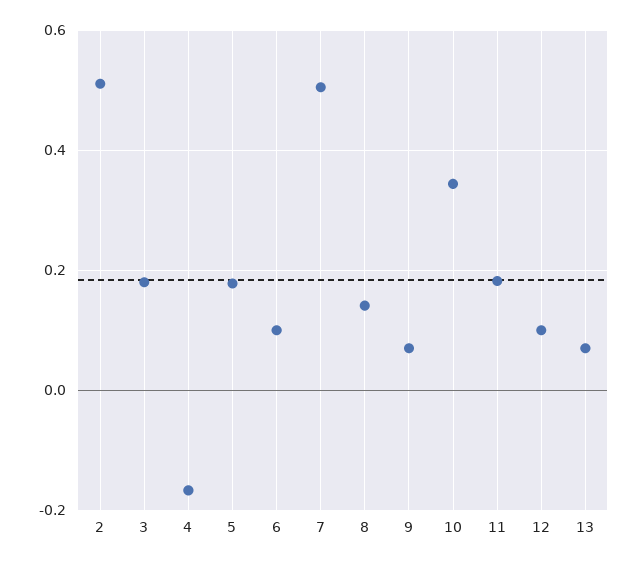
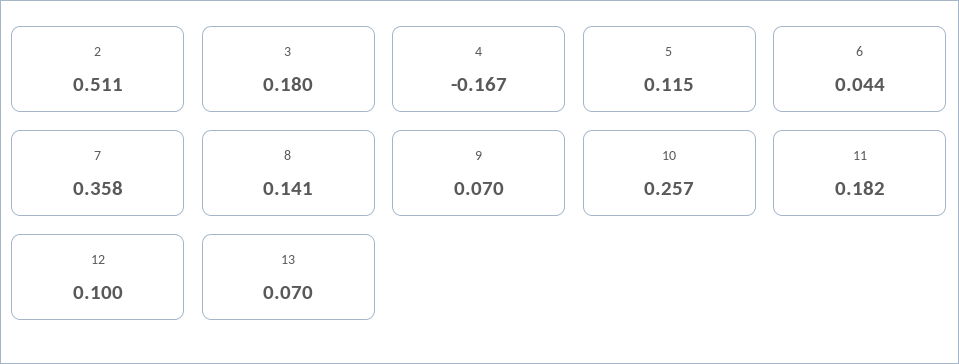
5: 0.18 -> 0.115
6: 0.1 -> 0.044
7: 0.5 -> 0.358
10: 0.34 -> 0.257

